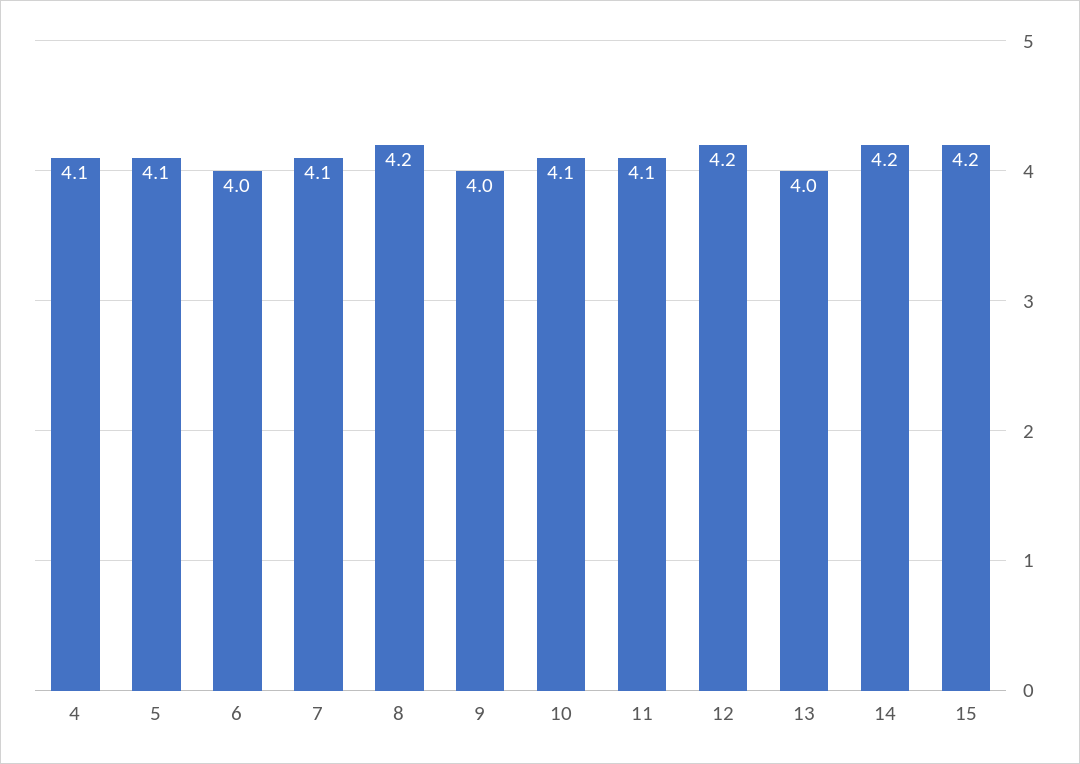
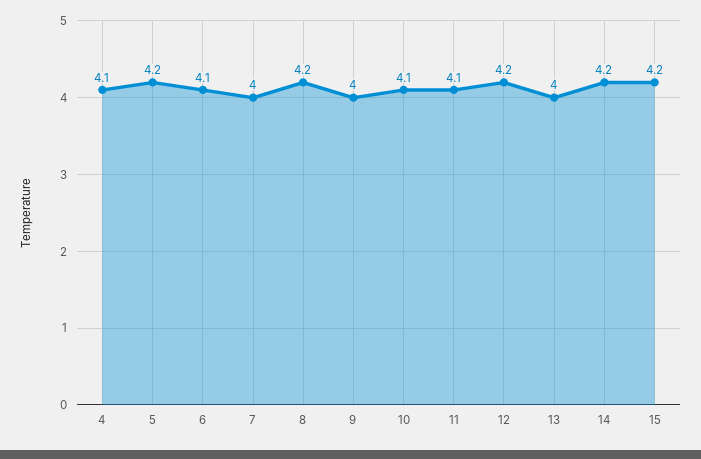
5: 4.1 -> 4.2
6: 4 -> 4.1
7: 4.1 -> 4

